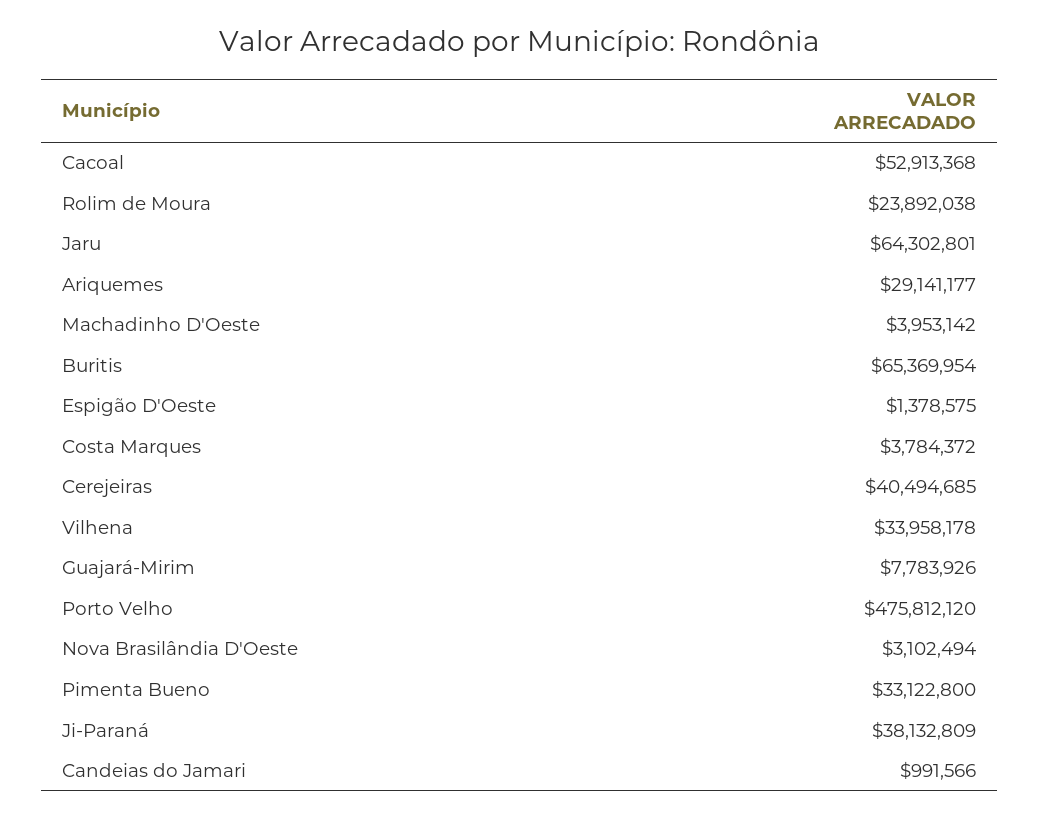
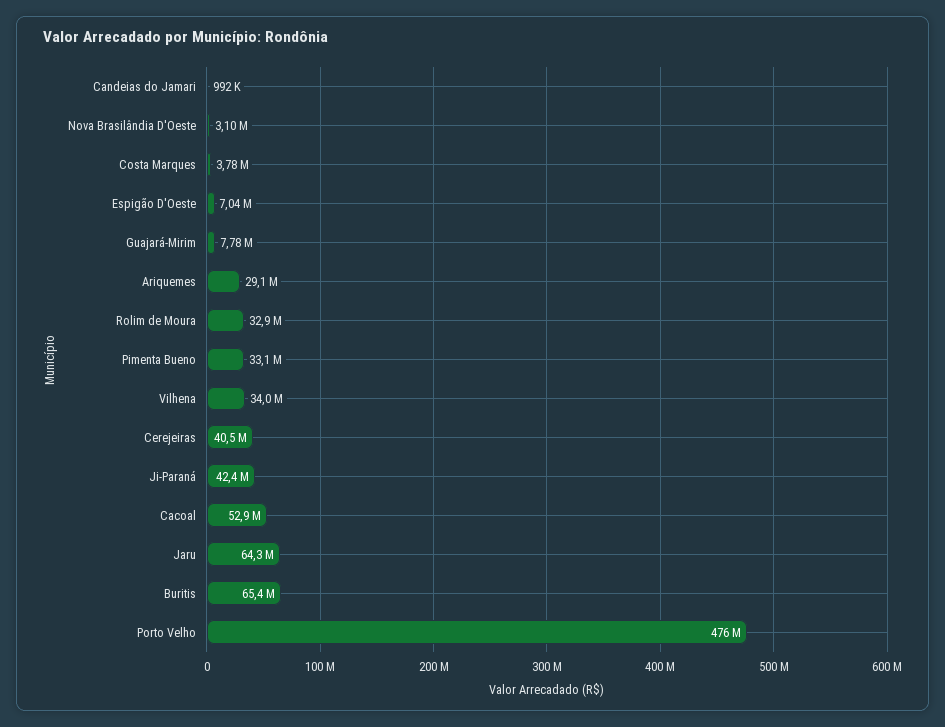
Rolim de Moura: 23892038 -> 32900000
Machadinho D'Oeste: 3953142 -> none
Espigão D'Oeste: 1378575 -> 7040000
Ji-Paraná: 38132809 -> 42400000

